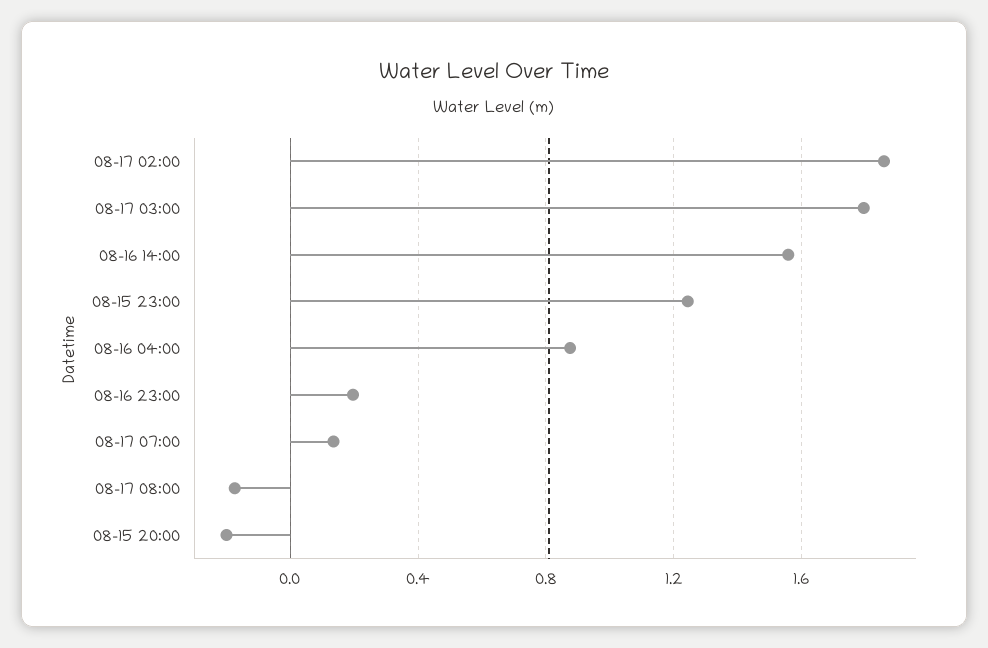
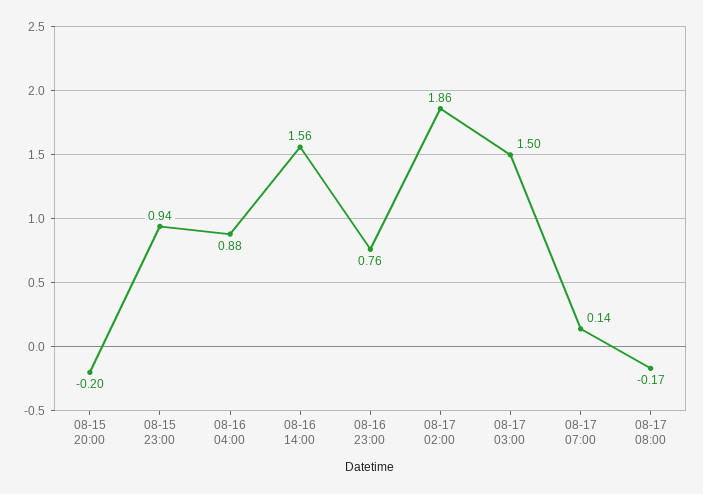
08-17 03:00: 1.8 -> 1.5
08-15 23:00: 1.25 -> 0.94
08-16 23:00: 0.2 -> 0.76

